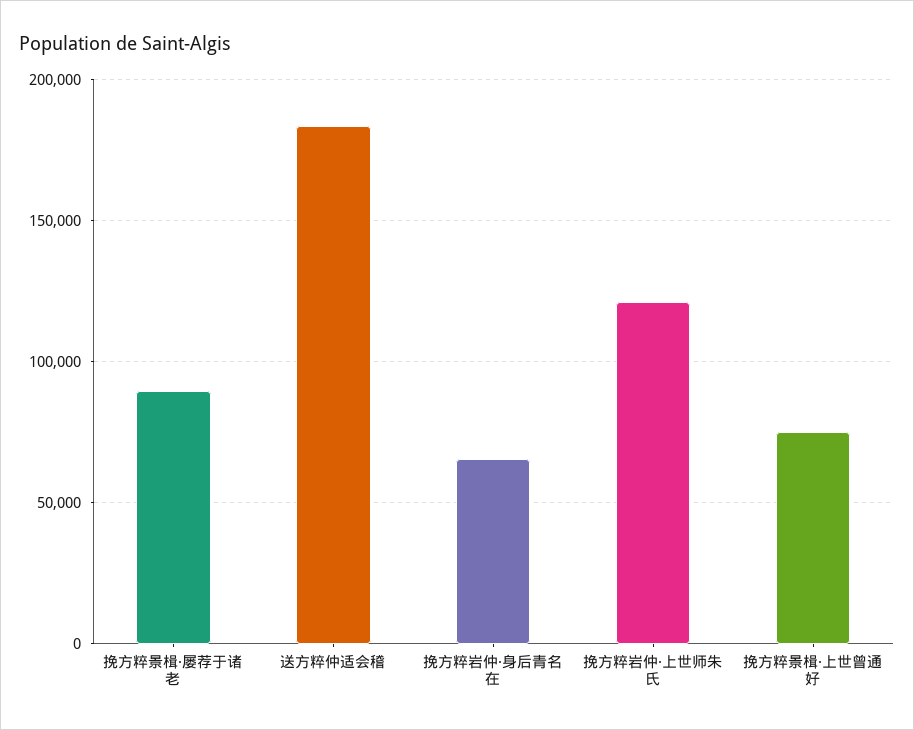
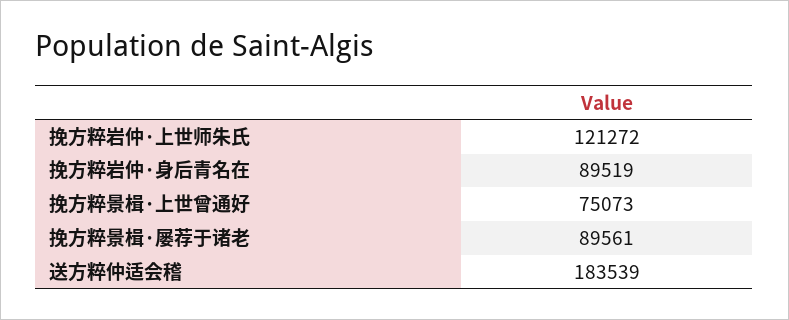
挽方粹岩仲·身后青名在: 65000 -> 89519

